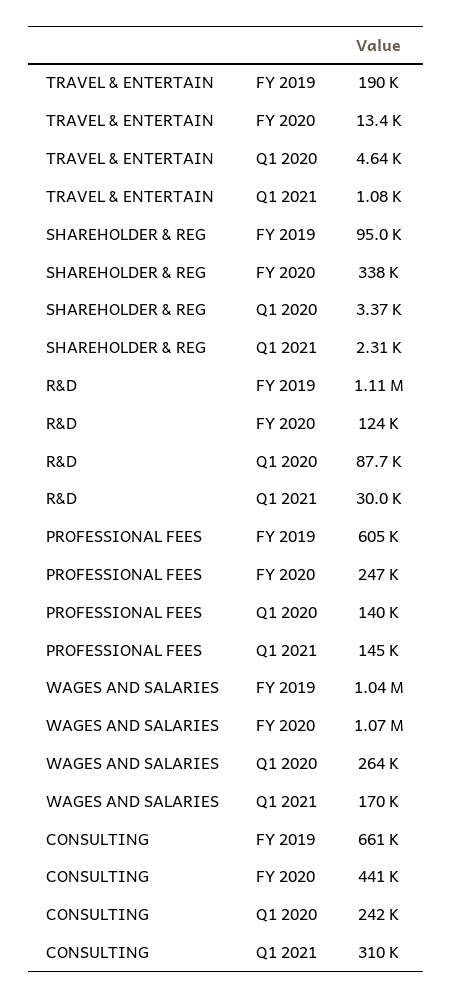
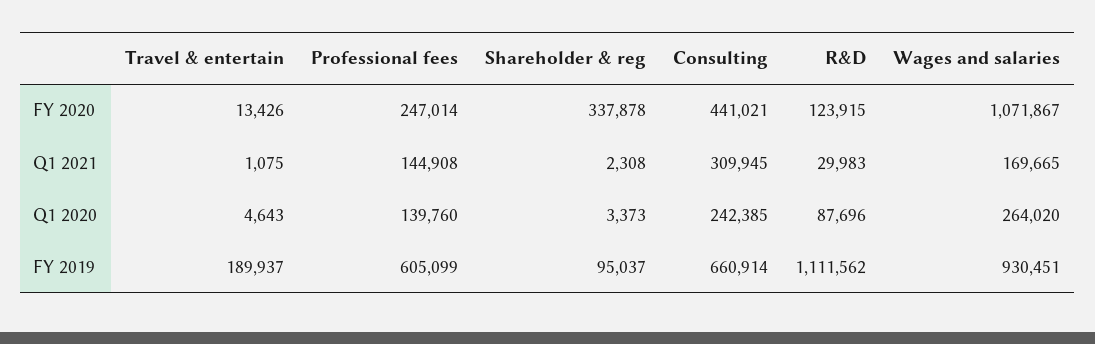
WAGES AND SALARIES, FY 2019: 1040000 -> 930451

